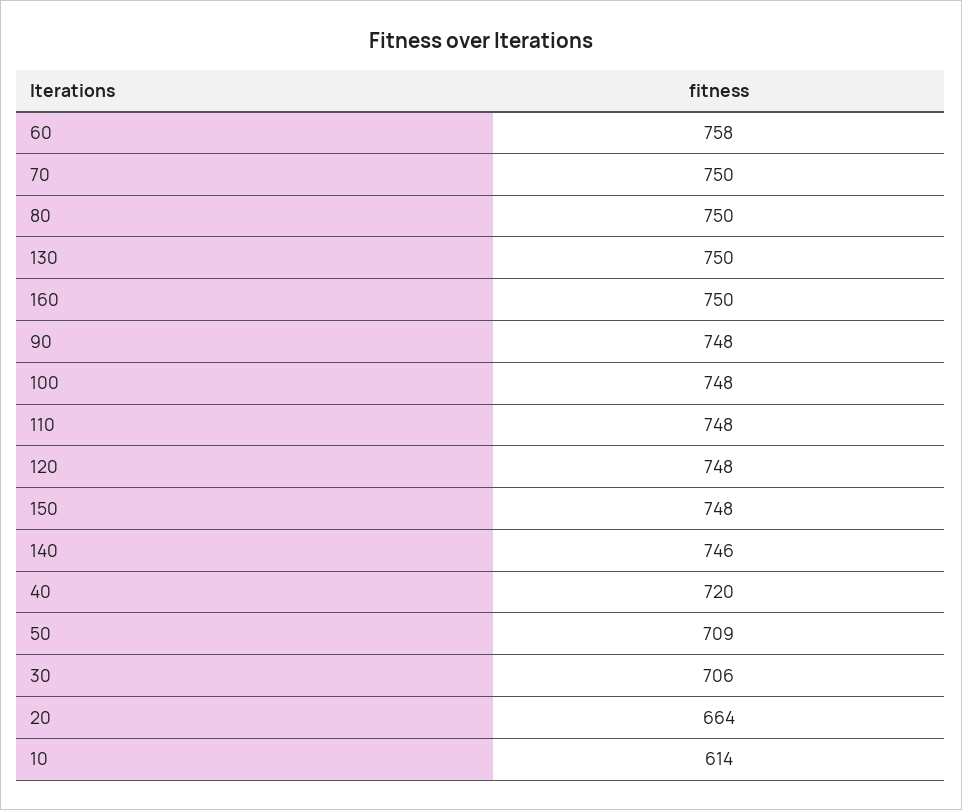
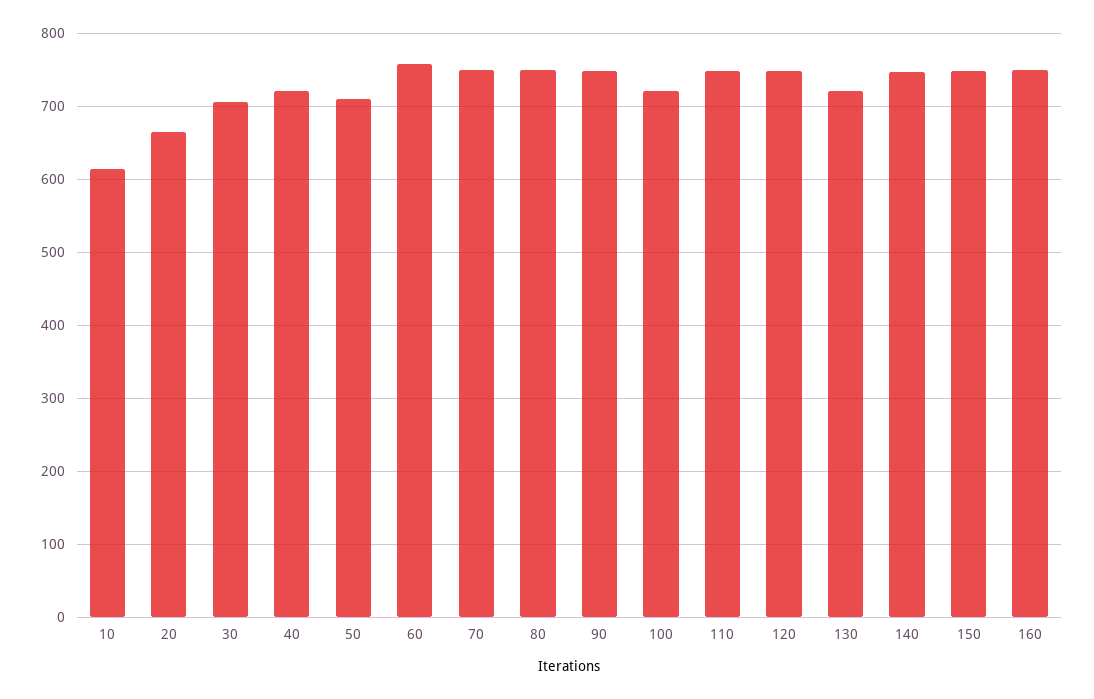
130: 750 -> 720
100: 748 -> 720

